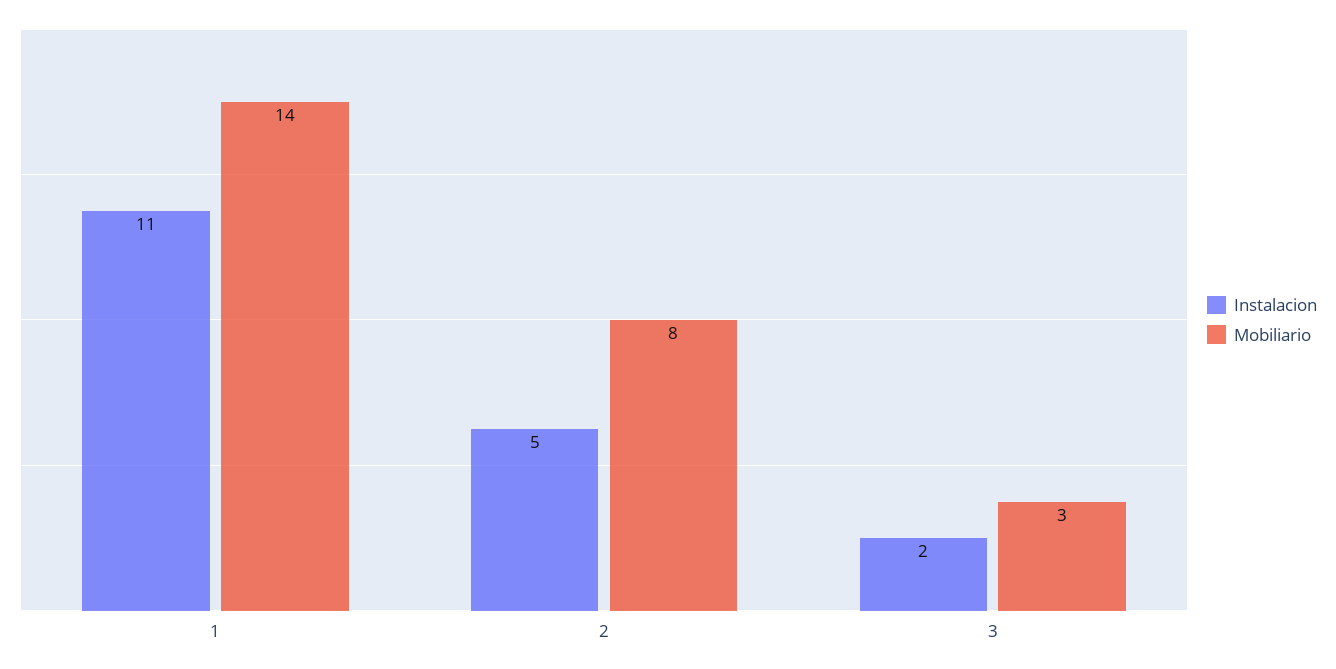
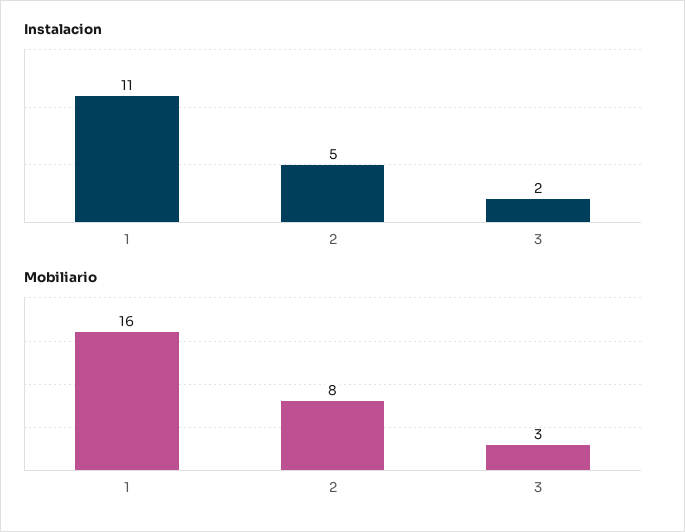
Mobiliario, 1: 14 -> 16

